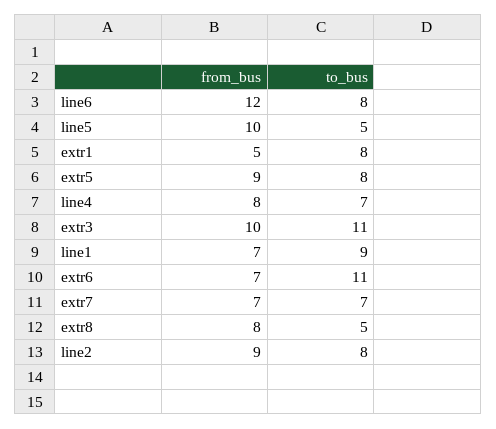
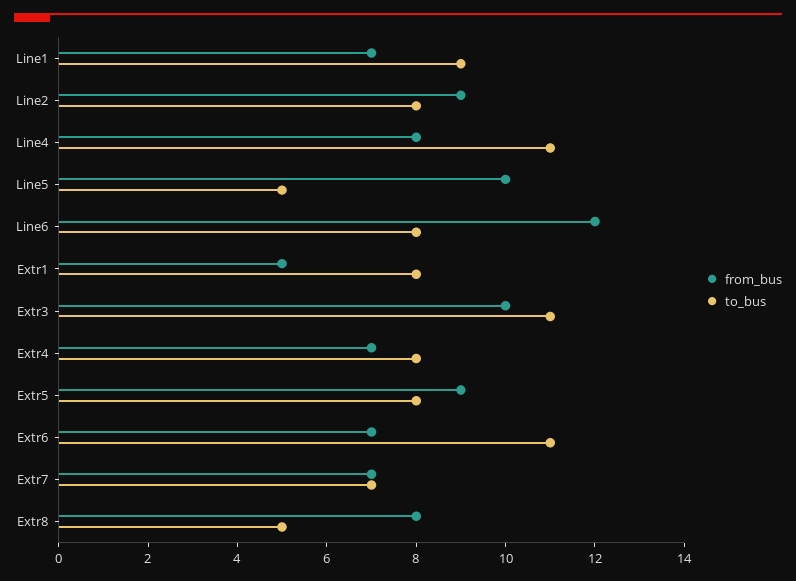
to_bus, line4: 7 -> 11
from_bus, Extr4: none -> 7
to_bus, Extr4: none -> 8

